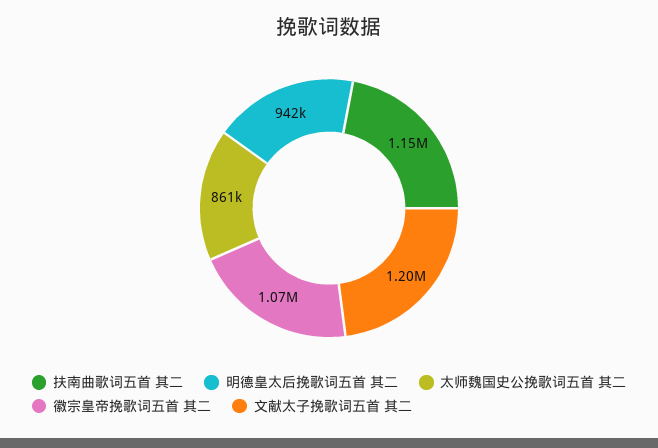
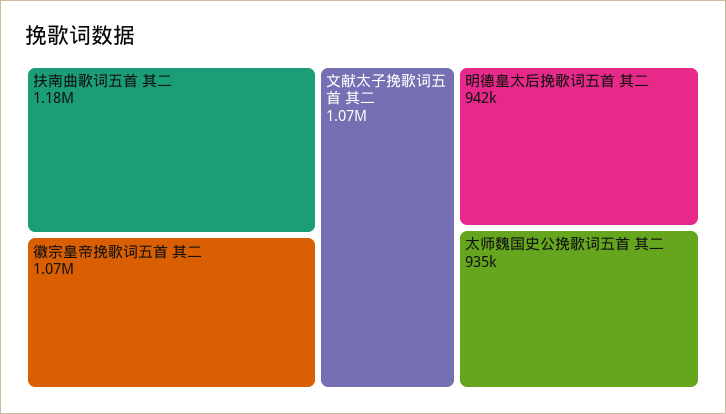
扶南曲歌词五首 其二: 1150000 -> 1180000
太师魏国史公挽歌词五首 其二: 861000 -> 935000
文献太子挽歌词五首 其二: 1200000 -> 1070000

